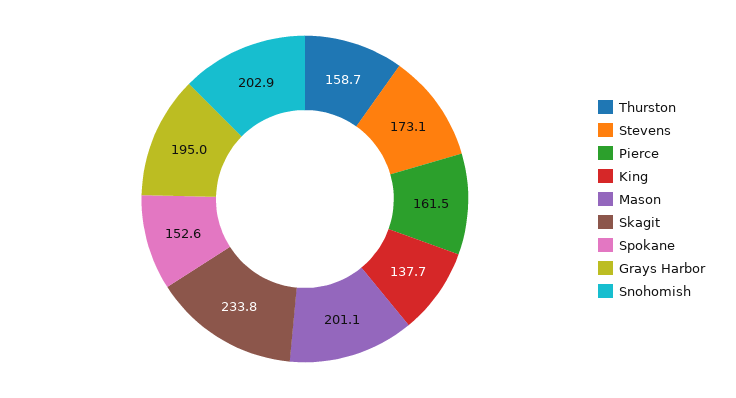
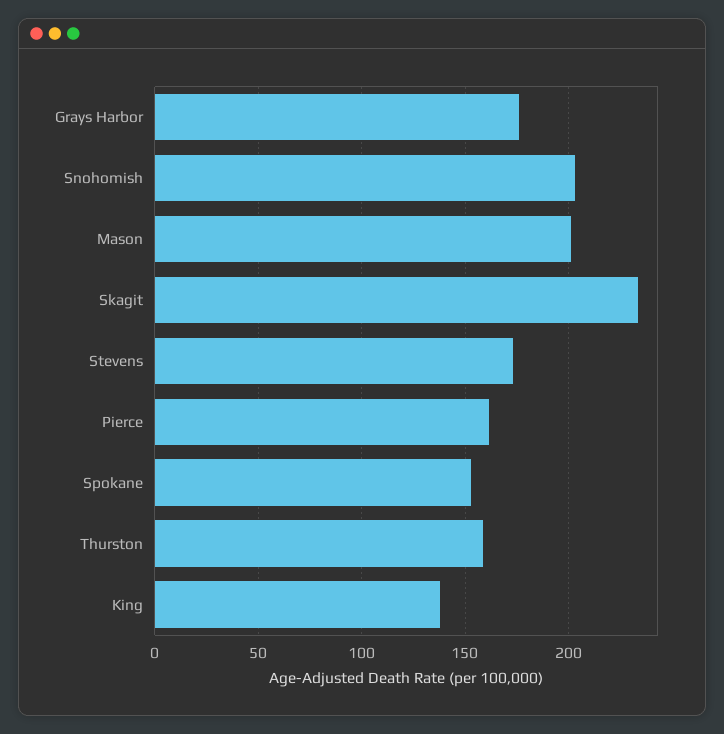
Grays Harbor: 195 -> 175

